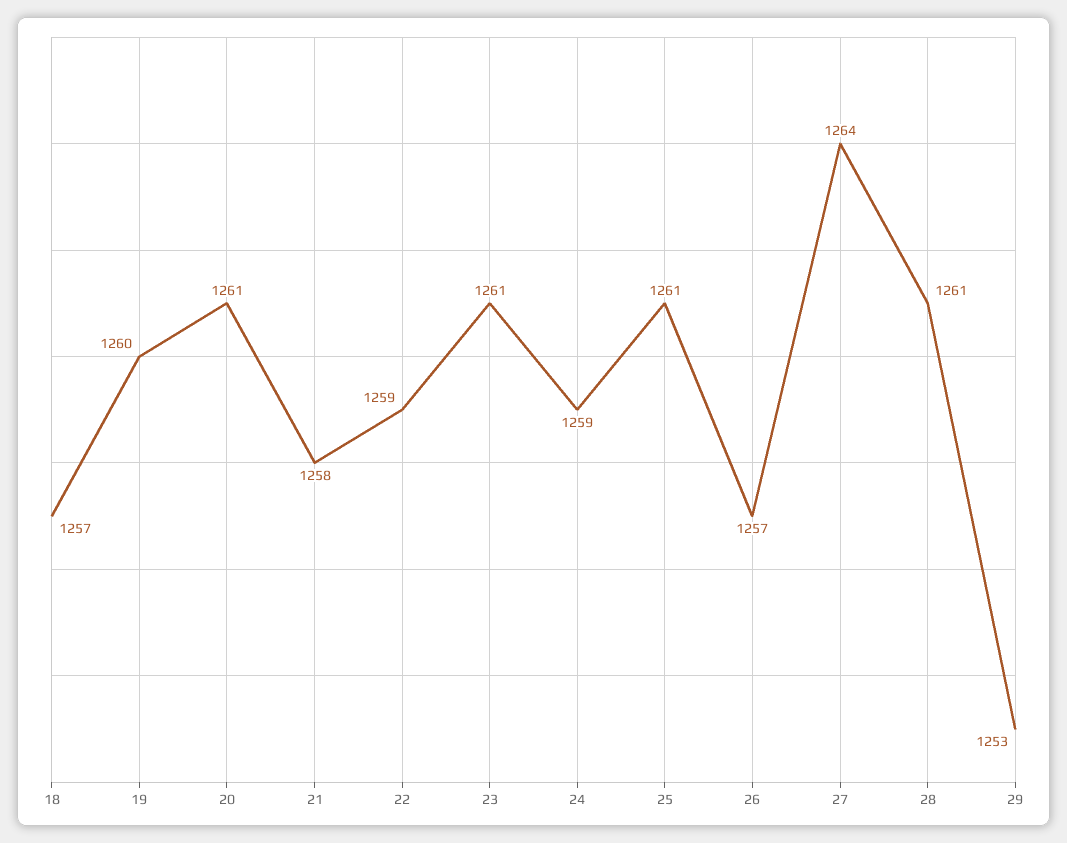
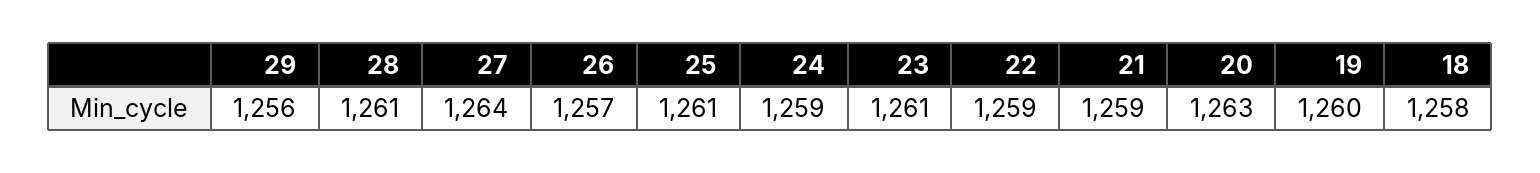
18: 1257 -> 1258
20: 1261 -> 1263
21: 1258 -> 1259
29: 1253 -> 1256

